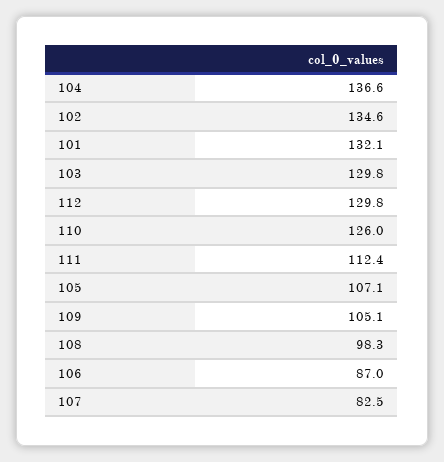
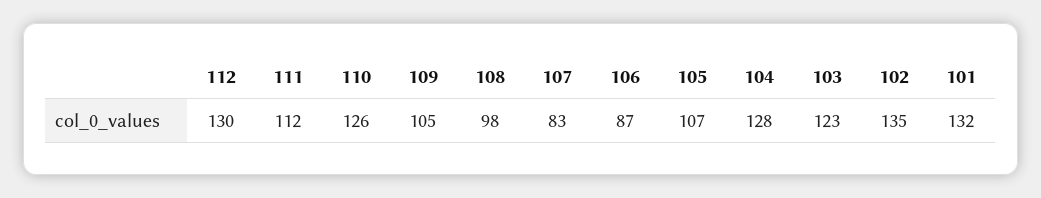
104: 136.6 -> 128
103: 129.8 -> 123

